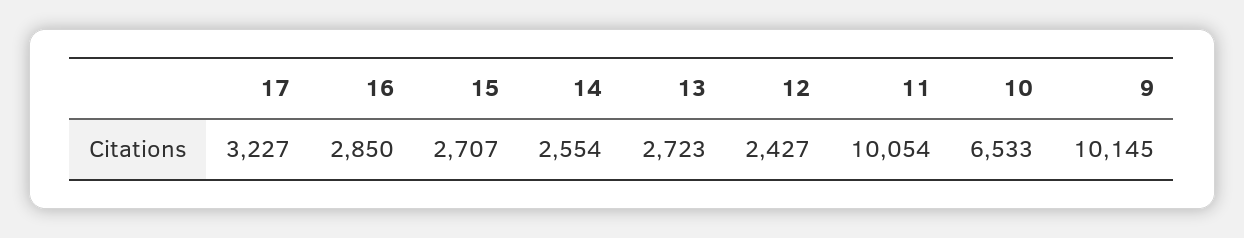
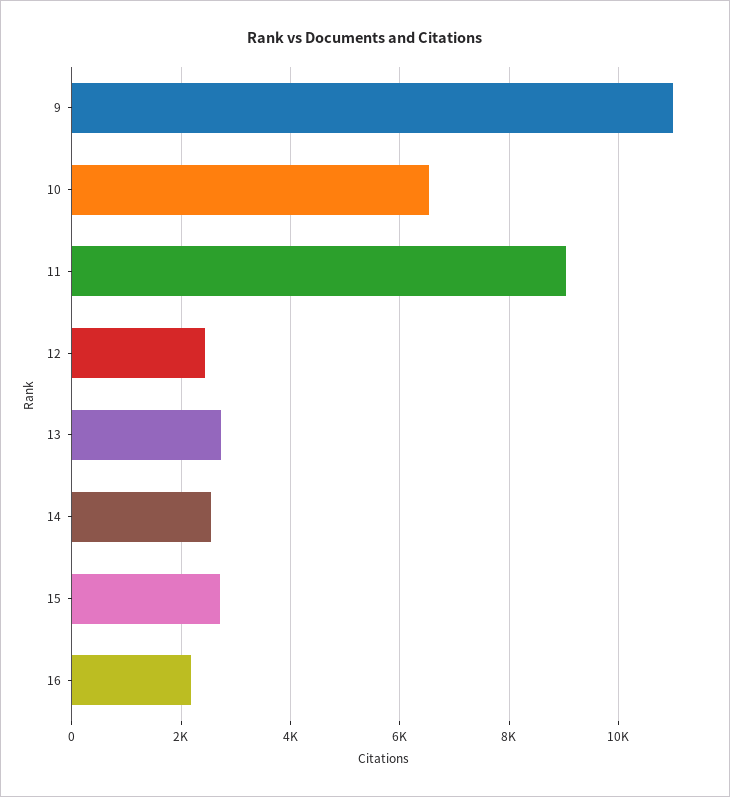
17: 3227 -> none
16: 2850 -> 2200
11: 10054 -> 9000
9: 10145 -> 11000

